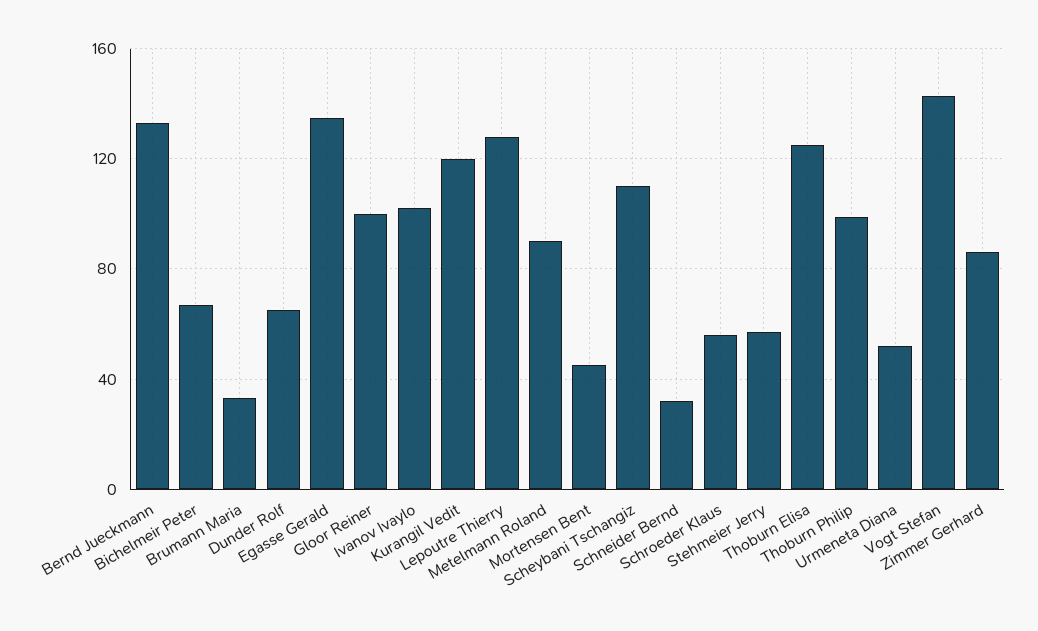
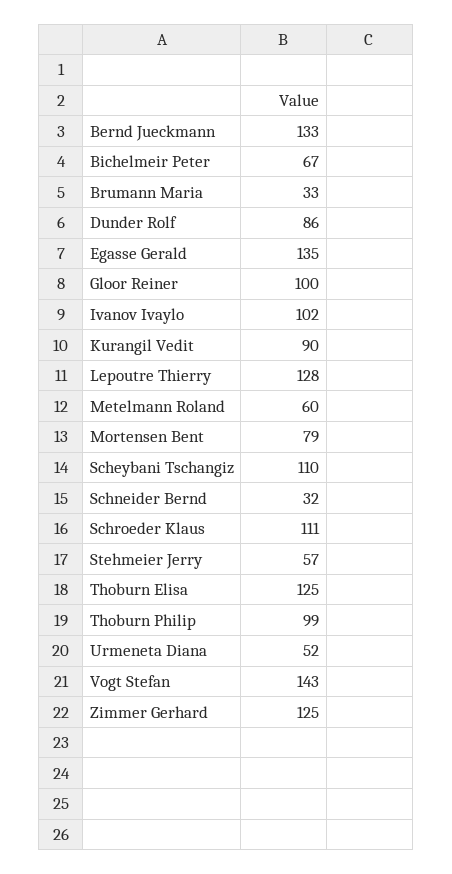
Dunder Rolf: 65 -> 86
Kurangil Vedit: 120 -> 90
Metelmann Roland: 90 -> 60
Mortensen Bent: 45 -> 79
Schroeder Klaus: 55 -> 111
Zimmer Gerhard: 85 -> 125

